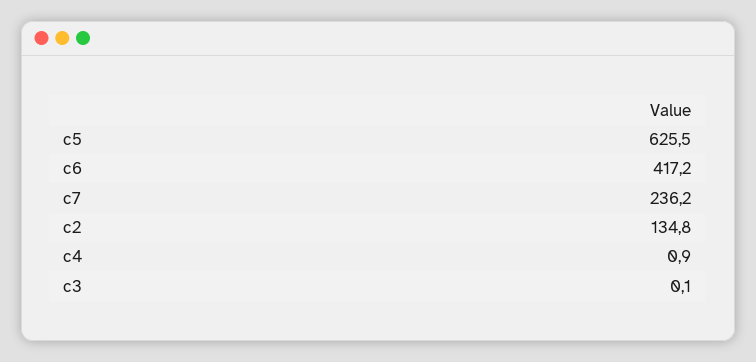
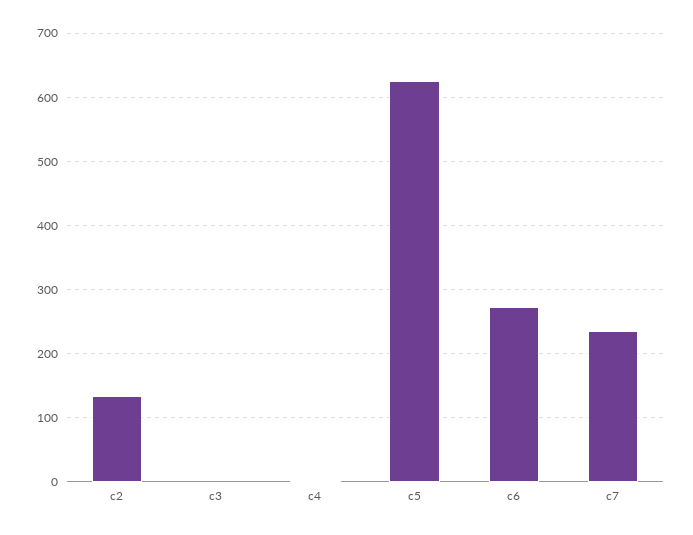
c6: 417.2 -> 270

